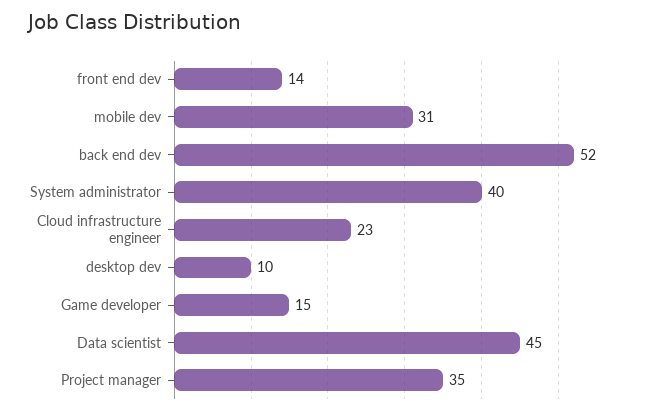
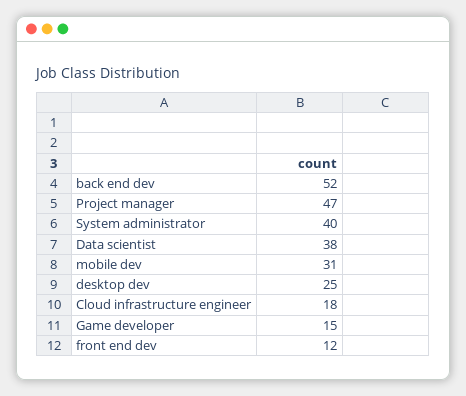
front end dev: 14 -> 12
Cloud infrastructure engineer: 23 -> 18
desktop dev: 10 -> 25
Data scientist: 45 -> 38
Project manager: 35 -> 47

